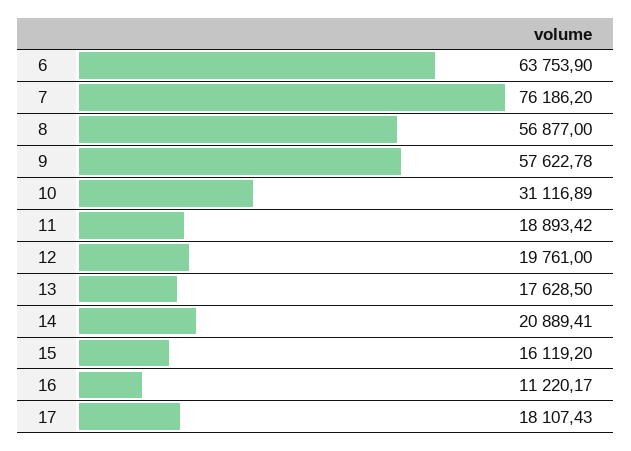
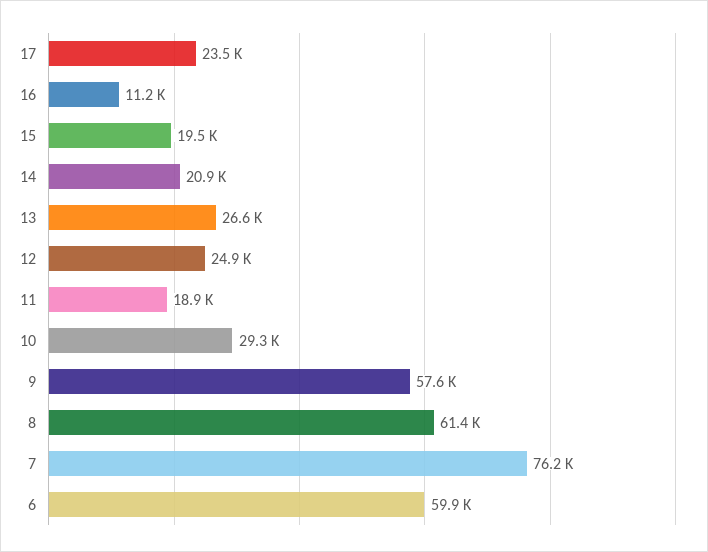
6: 63753.9 -> 59900
8: 56877 -> 61400
10: 31116.89 -> 29300
12: 19761 -> 24900
13: 17628.5 -> 26600
15: 16119.2 -> 19500
17: 18107.43 -> 23500

